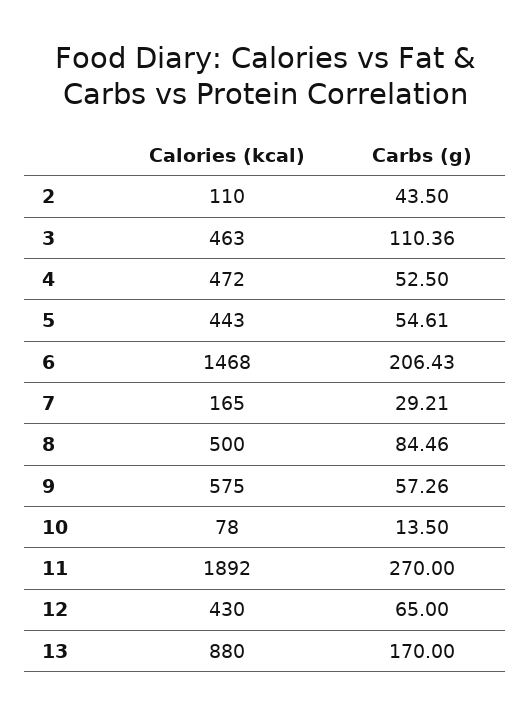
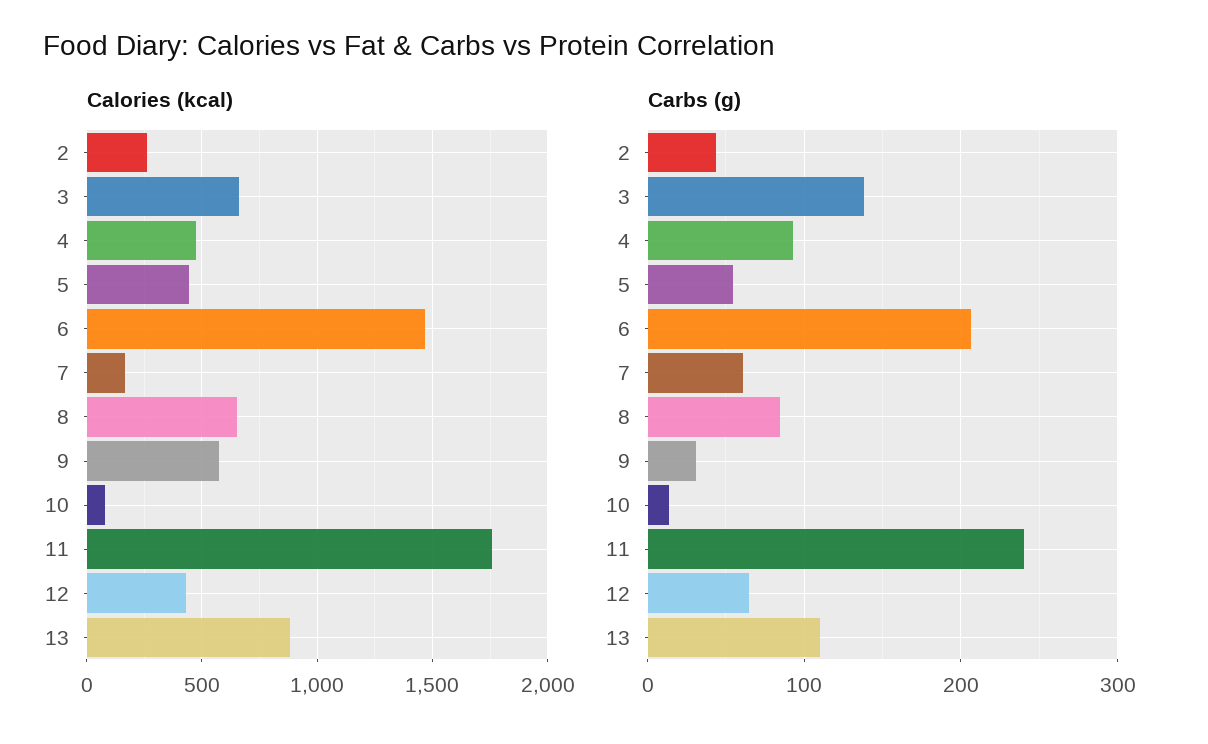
Calories (kcal), 2: 110 -> 250
Calories (kcal), 3: 463 -> 650
Carbs (g), 3: 110.36 -> 140
Carbs (g), 4: 52.5 -> 90
Carbs (g), 7: 29.21 -> 60
Calories (kcal), 8: 500 -> 650
Carbs (g), 9: 57.26 -> 30
Calories (kcal), 11: 1892 -> 1750
Carbs (g), 11: 270 -> 240
Carbs (g), 13: 170 -> 110

